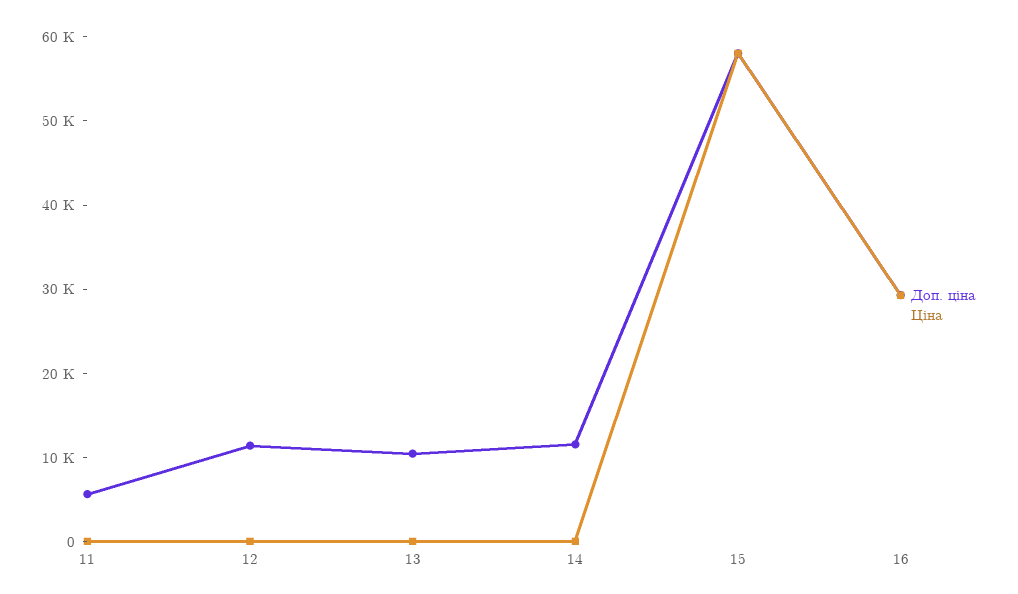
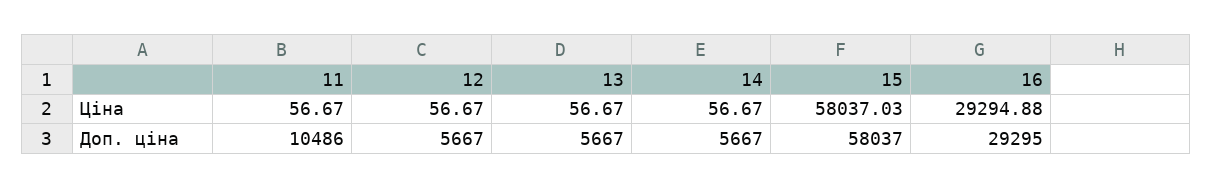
Доп. ціна, 11: 6000 -> 10486
Доп. ціна, 12: 12000 -> 5667
Доп. ціна, 13: 10000 -> 5667
Доп. ціна, 14: 12000 -> 5667

